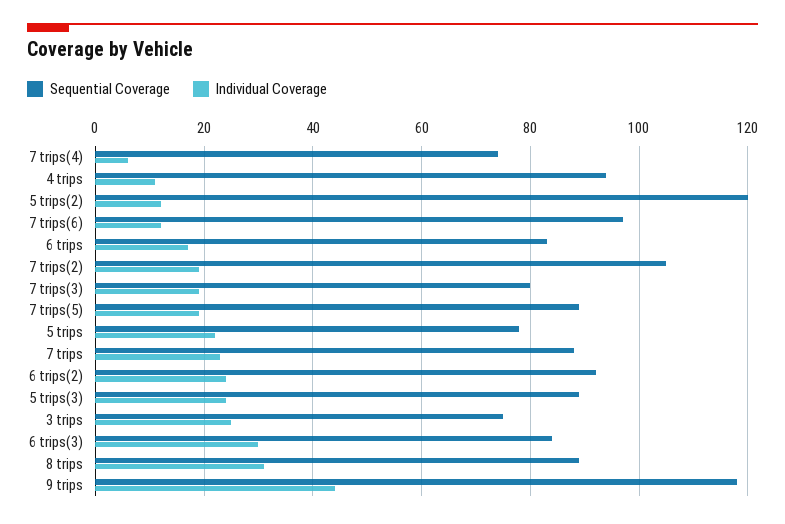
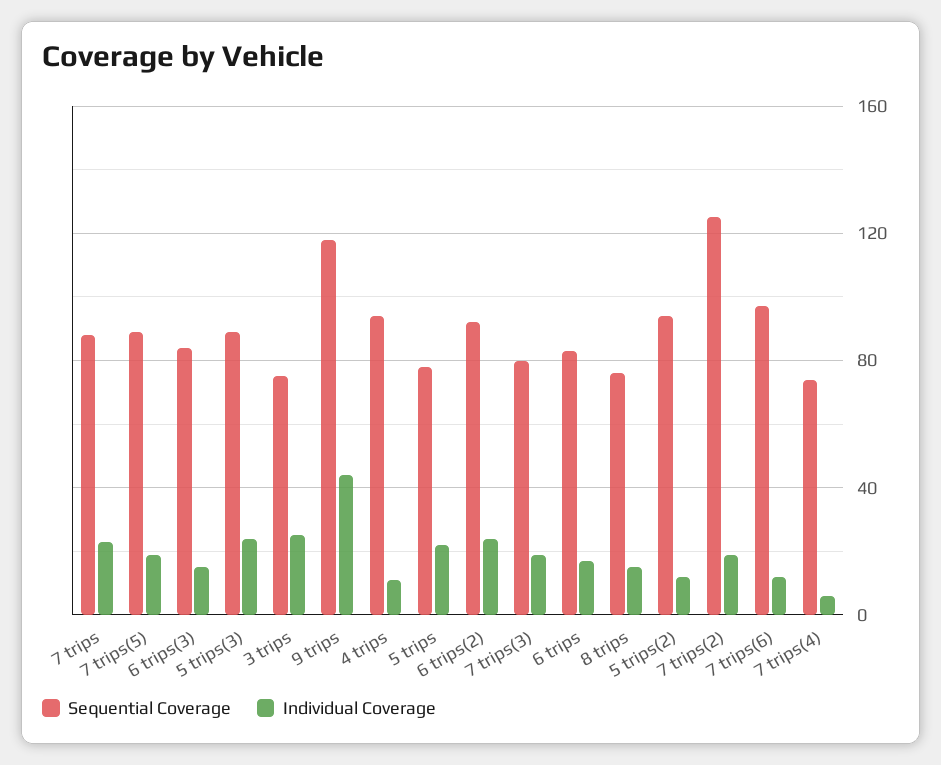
Sequential Coverage, 5 trips(2): 120 -> 95
Sequential Coverage, 7 trips(2): 105 -> 125
Individual Coverage, 6 trips(3): 30 -> 15
Sequential Coverage, 8 trips: 90 -> 75
Individual Coverage, 8 trips: 30 -> 15

